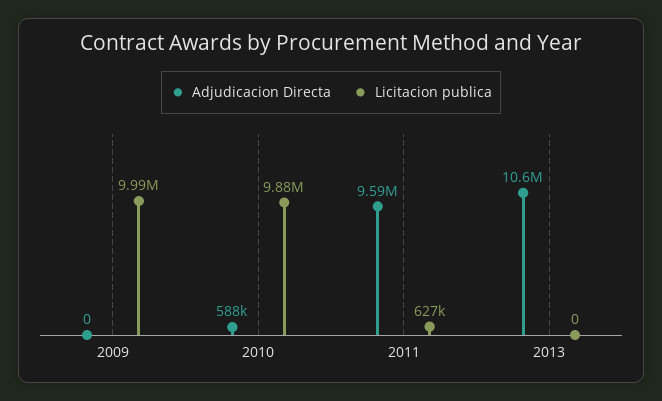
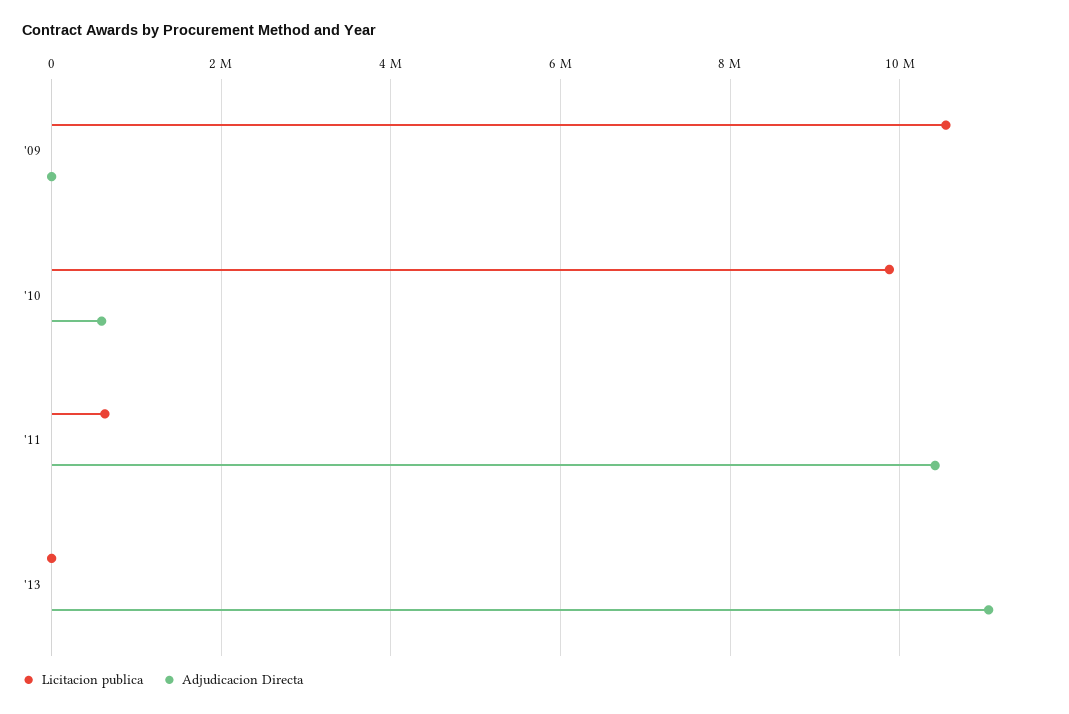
Licitacion publica, 2009: 9990000 -> 10600000
Adjudicacion Directa, 2011: 9590000 -> 10400000
Adjudicacion Directa, 2013: 10600000 -> 11000000

